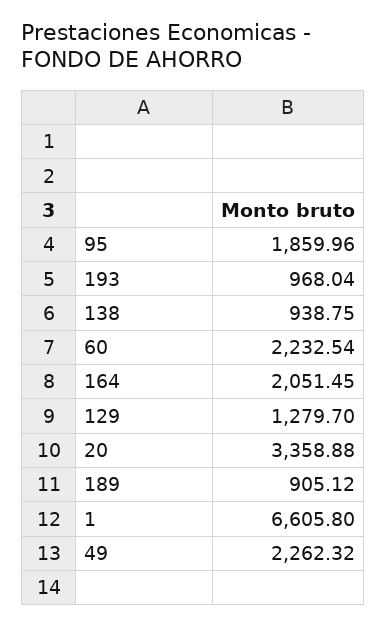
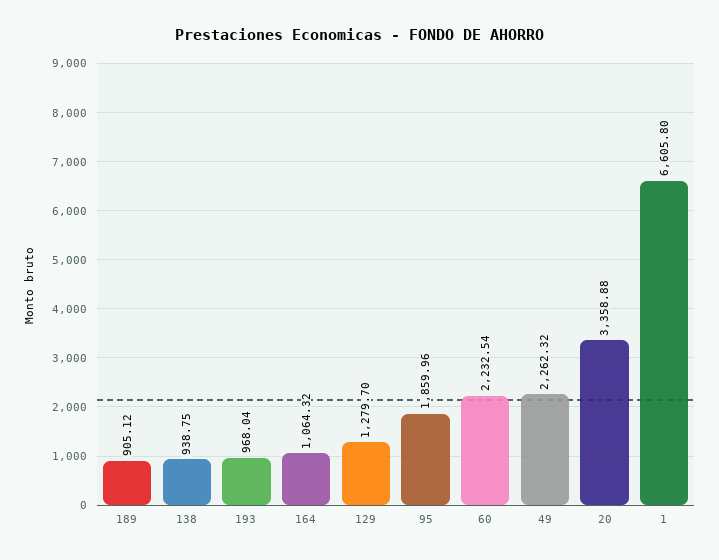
164: 2051.45 -> 1064.32

